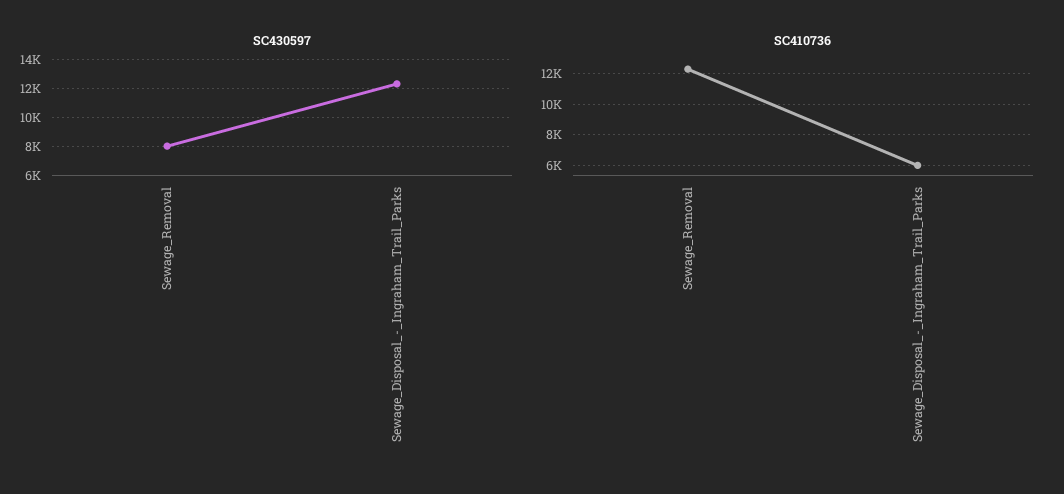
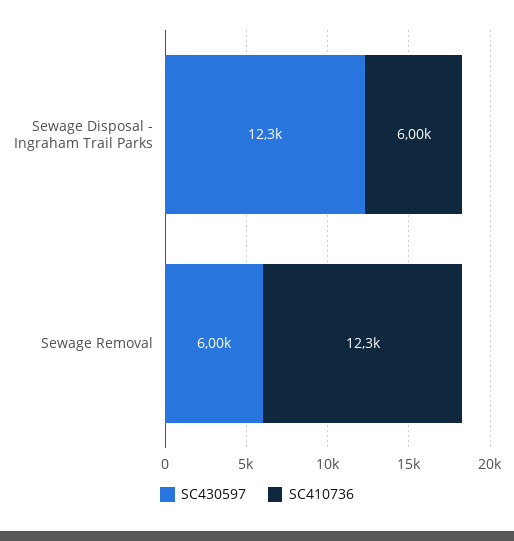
SC430597, Sewage_Removal: 8000 -> 6000

